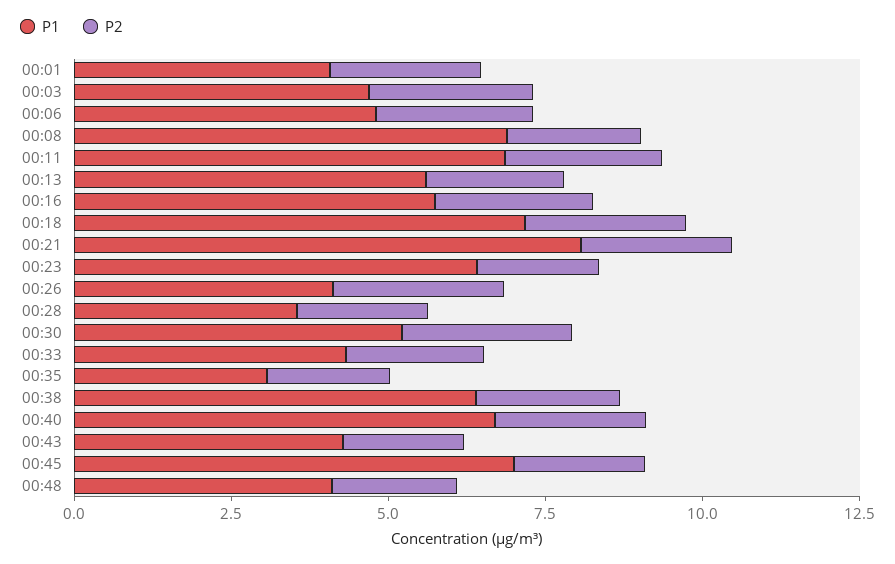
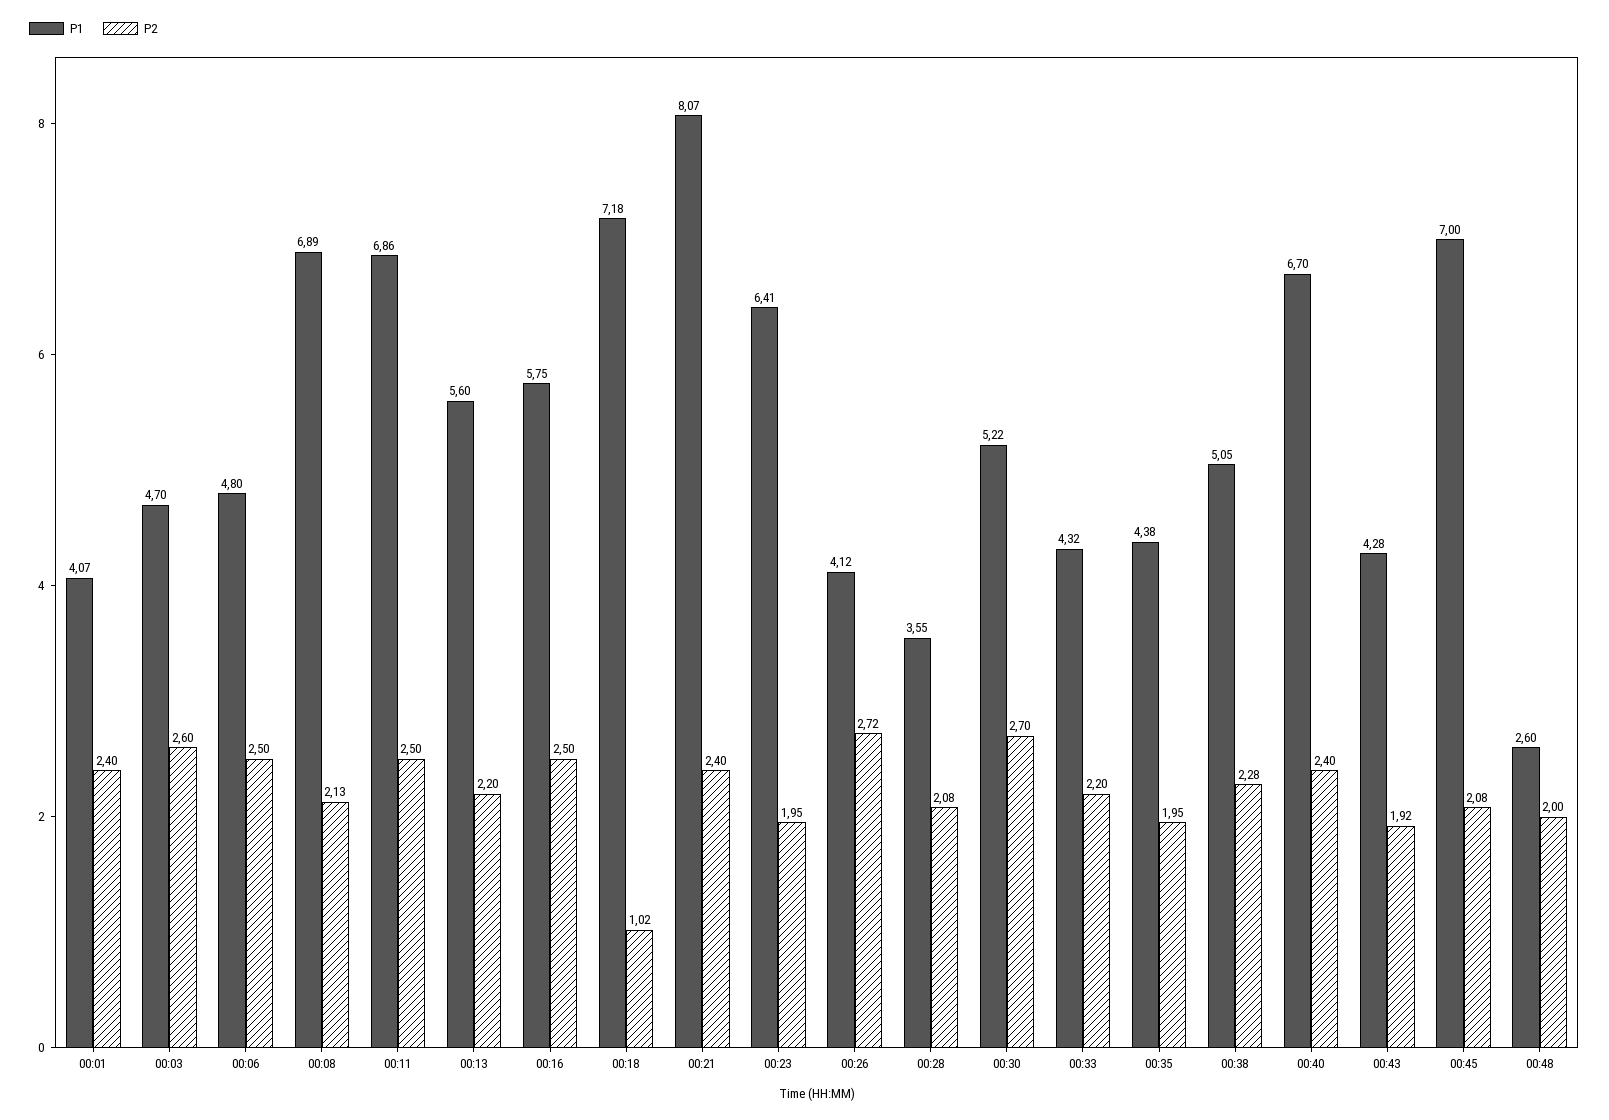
P2, 00:18: 2.5 -> 1.02
P1, 00:35: 3 -> 4.38
P1, 00:38: 6.5 -> 5.05
P1, 00:48: 4 -> 2.6

